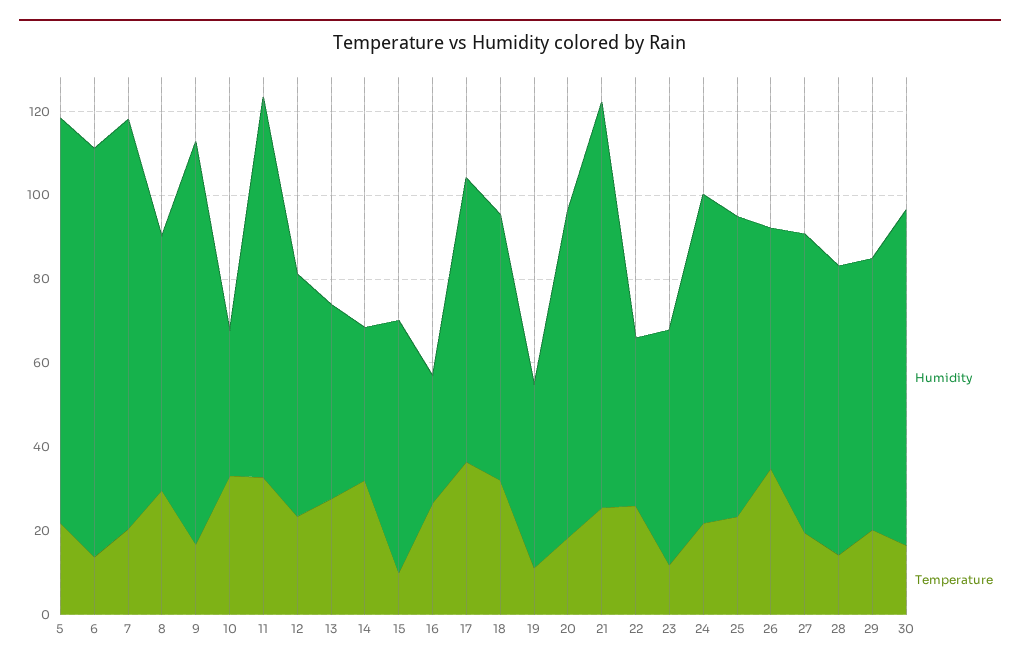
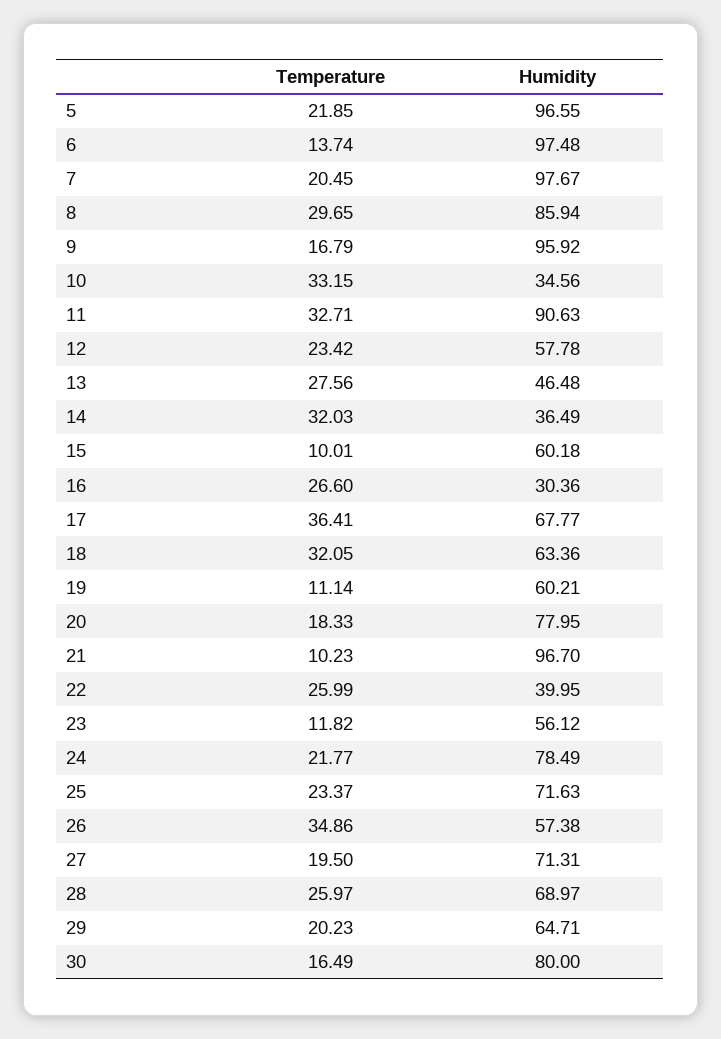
Humidity, 8: 60 -> 85.94
Humidity, 19: 45 -> 60.21
Temperature, 21: 25 -> 10.23
Temperature, 28: 15 -> 25.97

